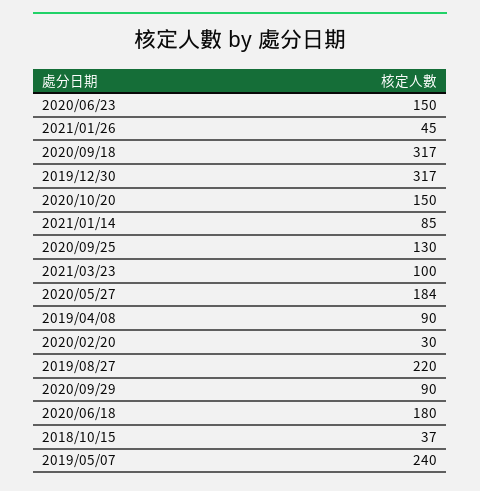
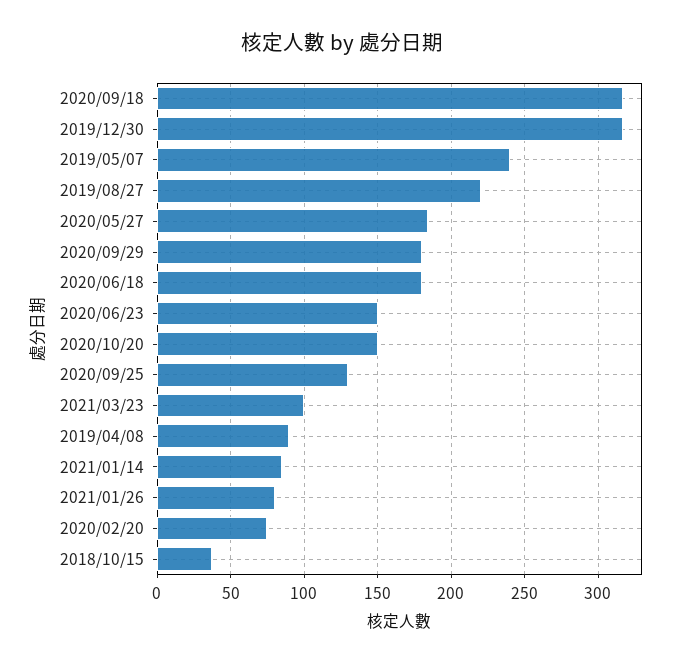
2021/01/26: 45 -> 80
2020/02/20: 30 -> 75
2020/09/29: 90 -> 180

